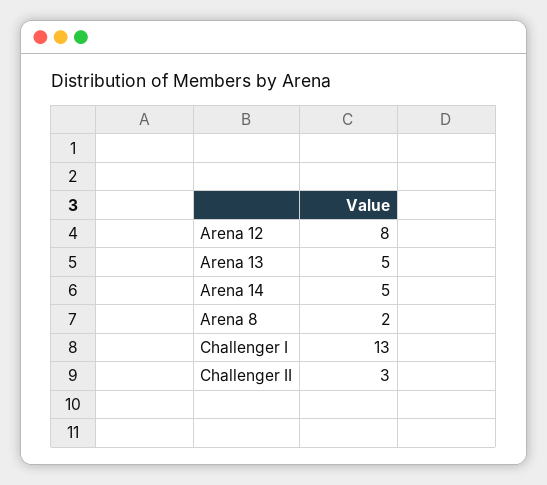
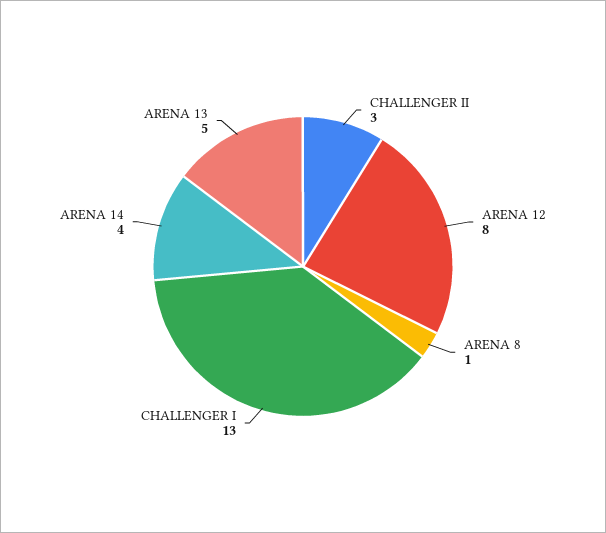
Arena 14: 5 -> 4
Arena 8: 2 -> 1

